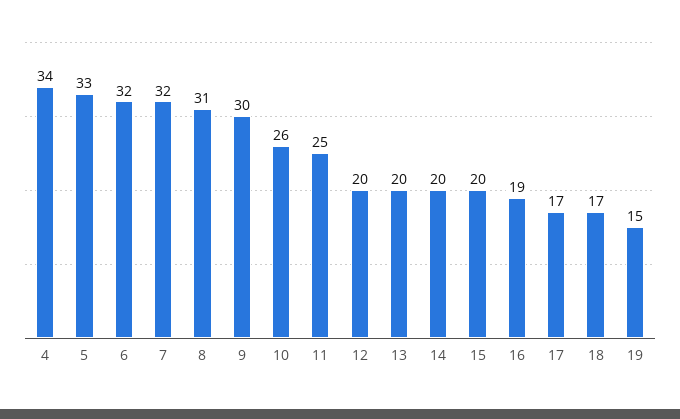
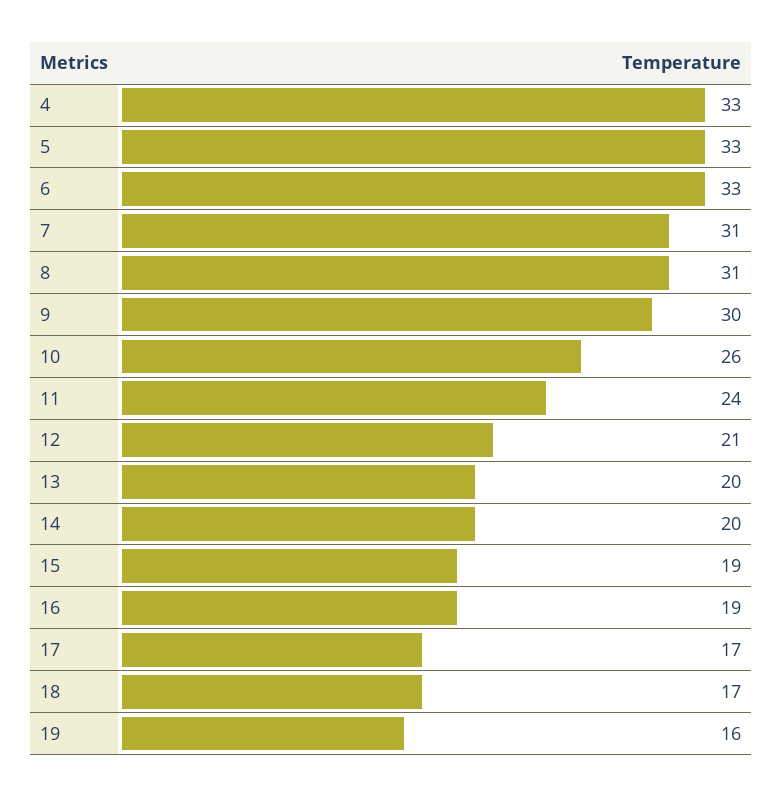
4: 34 -> 33
6: 32 -> 33
7: 32 -> 31
11: 25 -> 24
12: 20 -> 21
15: 20 -> 19
19: 15 -> 16

